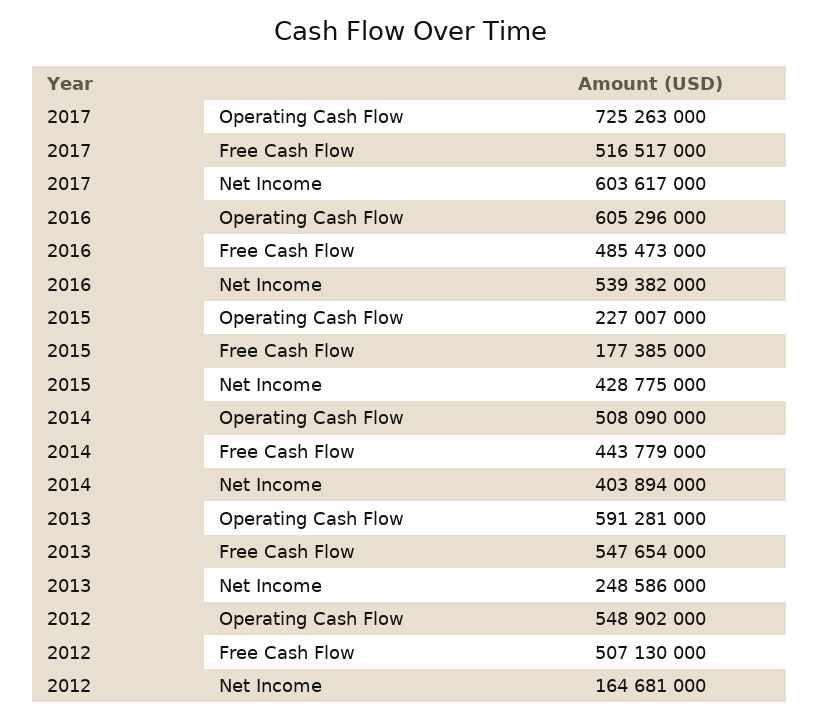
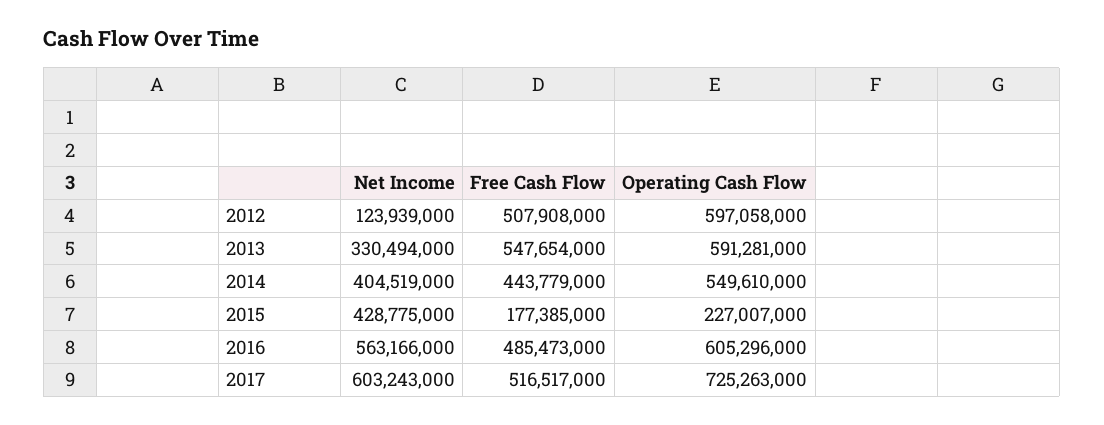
2017, Net Income: 603617000 -> 603243000
2016, Net Income: 539382000 -> 563166000
2014, Operating Cash Flow: 508090000 -> 549610000
2014, Net Income: 403894000 -> 404519000
2013, Net Income: 248586000 -> 330494000
2012, Operating Cash Flow: 548902000 -> 597058000
2012, Free Cash Flow: 507130000 -> 507908000
2012, Net Income: 164681000 -> 123939000

